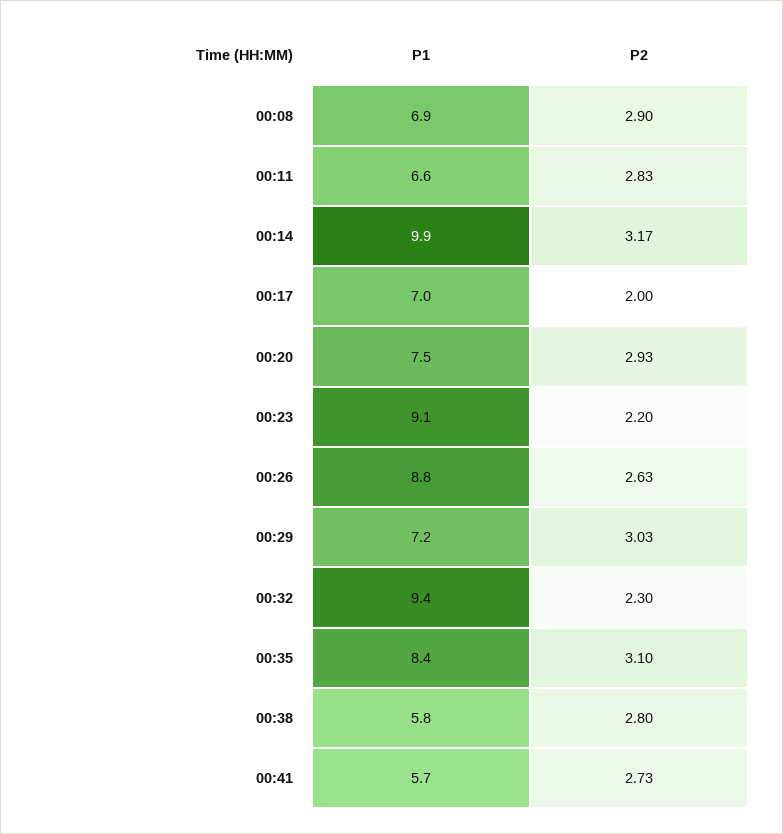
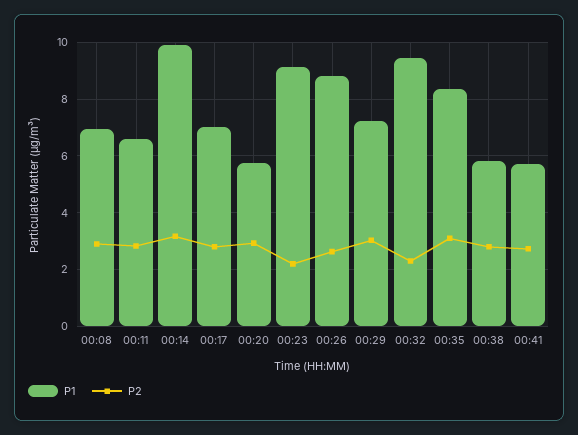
P2, 00:17: 2 -> 2.75
P1, 00:20: 7.5 -> 5.75

